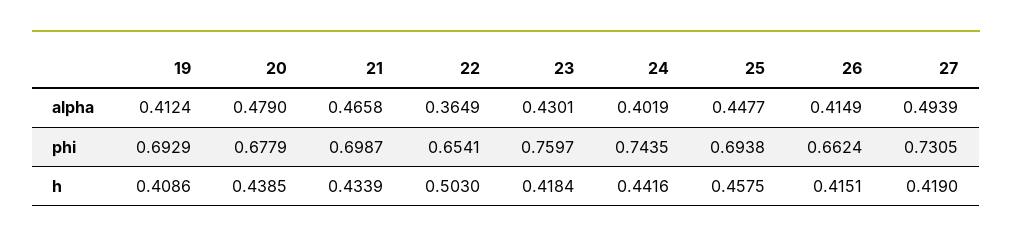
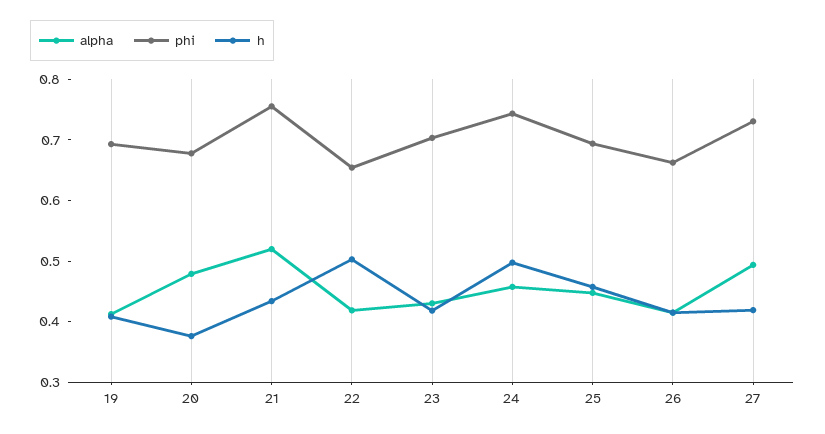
alpha, 21: 0.4658 -> 0.52
alpha, 22: 0.3649 -> 0.42
alpha, 24: 0.4019 -> 0.46
phi, 21: 0.6987 -> 0.76
phi, 23: 0.7597 -> 0.7
h, 20: 0.4385 -> 0.38
h, 24: 0.4416 -> 0.5

